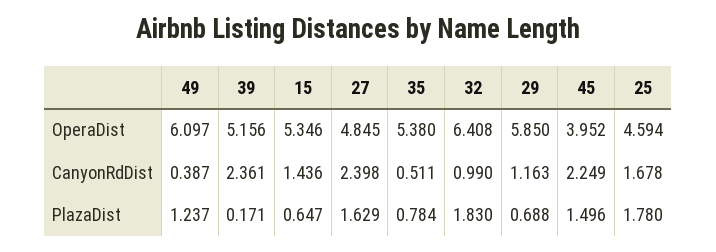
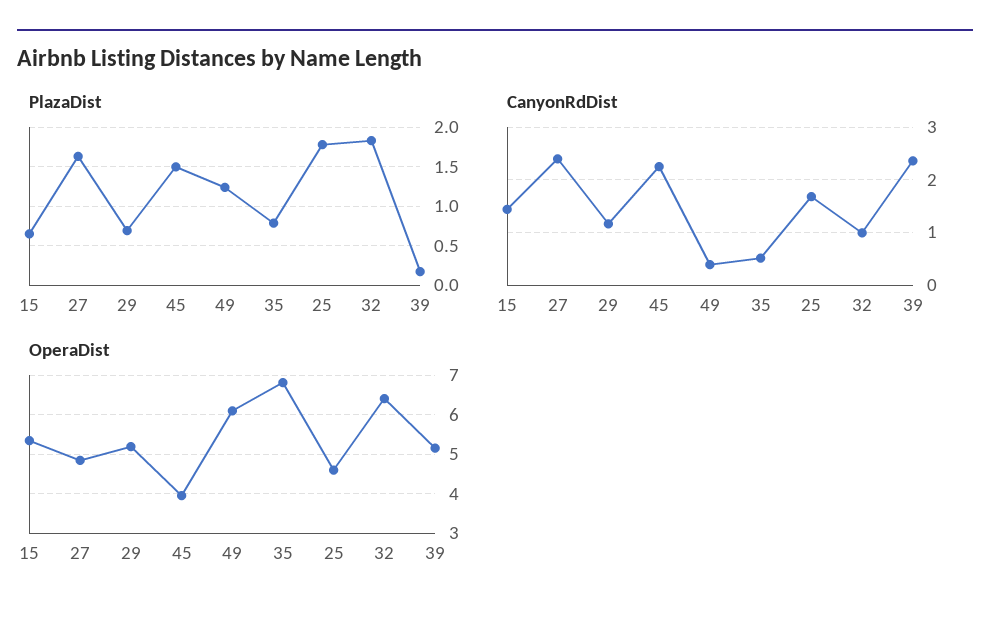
OperaDist, 35: 5.38 -> 6.8
OperaDist, 29: 5.85 -> 5.2

